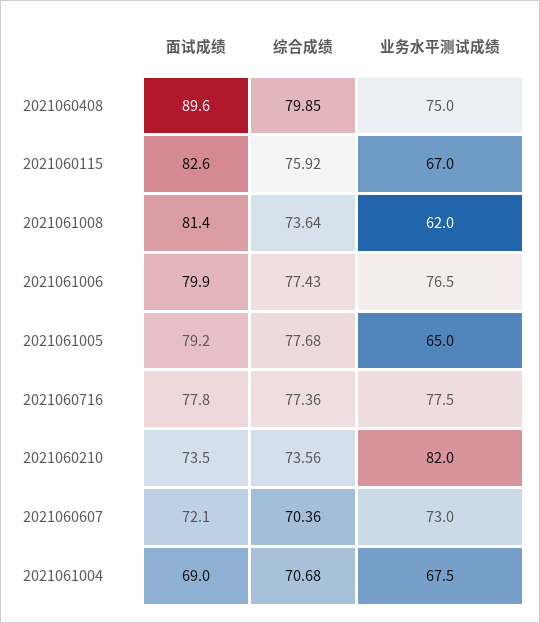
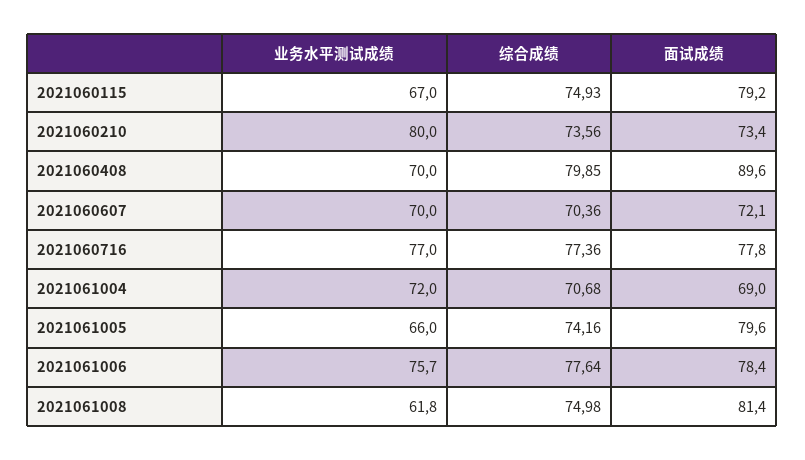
业务水平测试成绩, 2021060408: 75 -> 70
面试成绩, 2021060115: 82.6 -> 79.2
综合成绩, 2021060115: 75.92 -> 74.93
综合成绩, 2021061008: 73.64 -> 74.98
业务水平测试成绩, 2021061008: 62 -> 61.8
面试成绩, 2021061006: 79.9 -> 78.4
综合成绩, 2021061006: 77.43 -> 77.64
业务水平测试成绩, 2021061006: 76.5 -> 75.7
面试成绩, 2021061005: 79.2 -> 79.6
综合成绩, 2021061005: 77.68 -> 74.16
业务水平测试成绩, 2021061005: 65 -> 66
业务水平测试成绩, 2021060716: 77.5 -> 77
面试成绩, 2021060210: 73.5 -> 73.4
业务水平测试成绩, 2021060210: 82 -> 80
业务水平测试成绩, 2021060607: 73 -> 70
业务水平测试成绩, 2021061004: 67.5 -> 72

